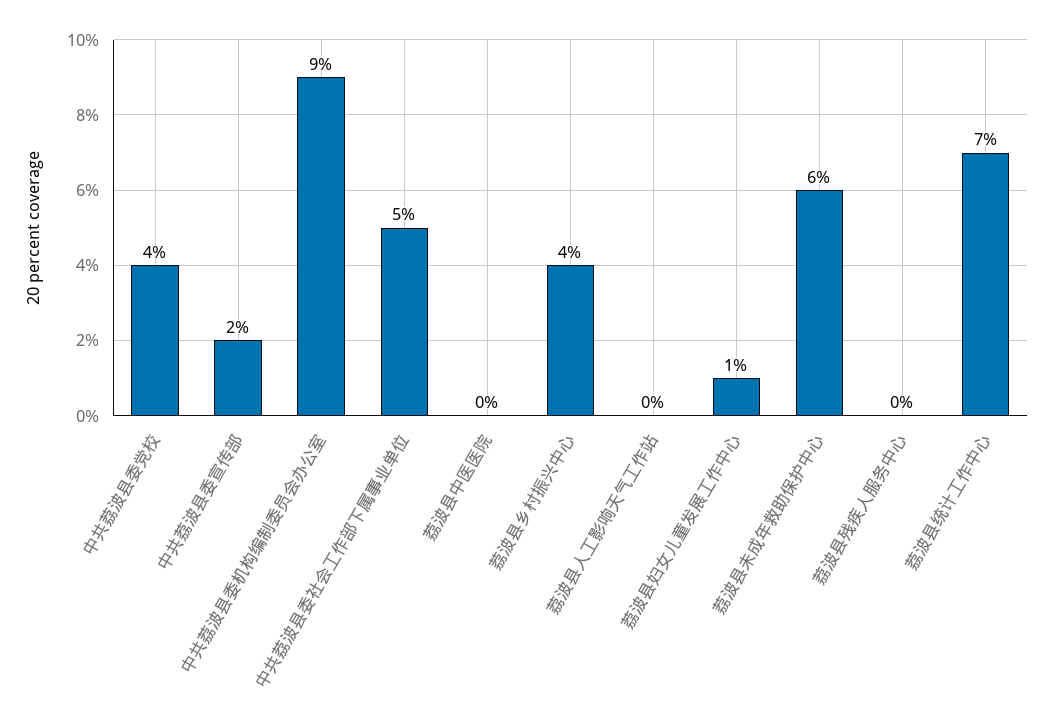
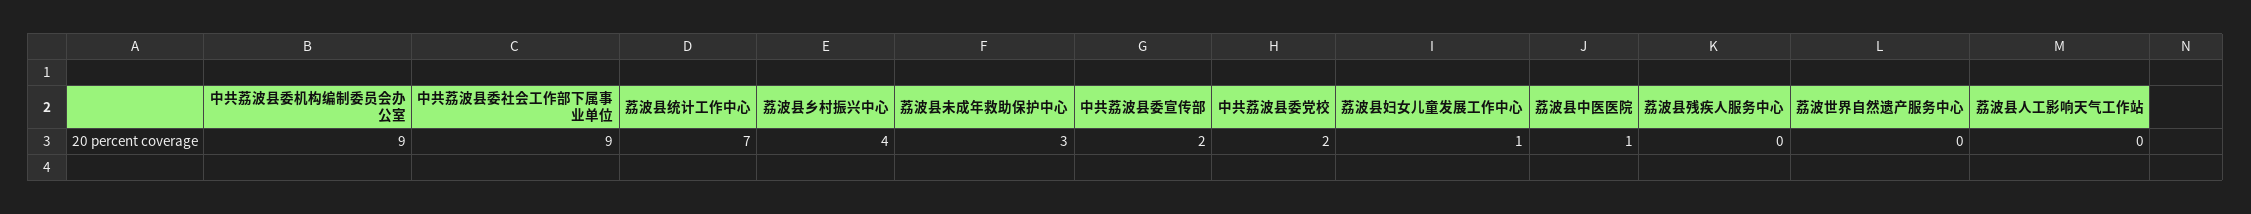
中共荔波县委党校: 4 -> 2
中共荔波县委社会工作部下属事业单位: 5 -> 9
荔波县中医医院: 0 -> 1
荔波县未成年救助保护中心: 6 -> 3
荔波世界自然遗产服务中心: none -> 0

